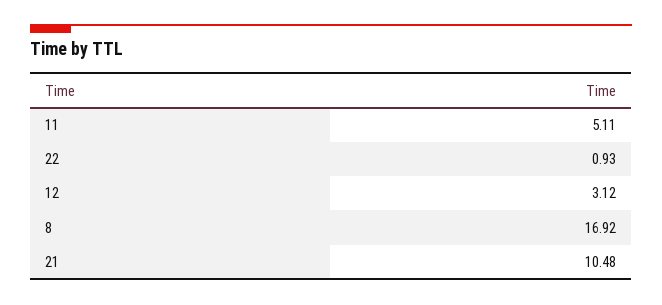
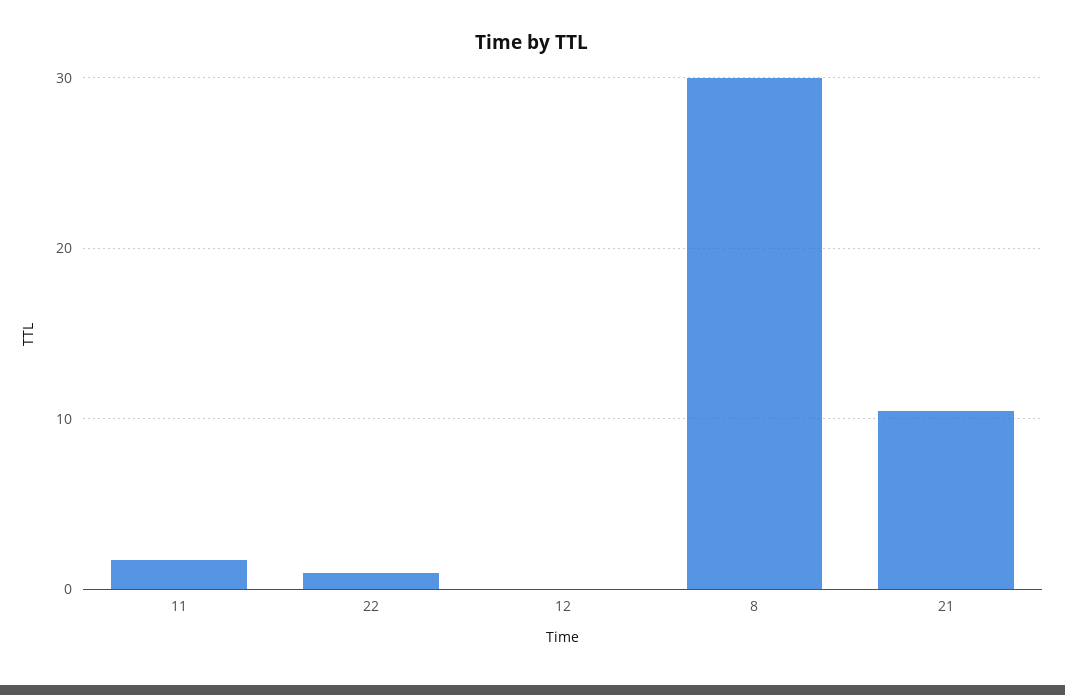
11: 5.11 -> 2
12: 3.12 -> 0
8: 16.92 -> 30

